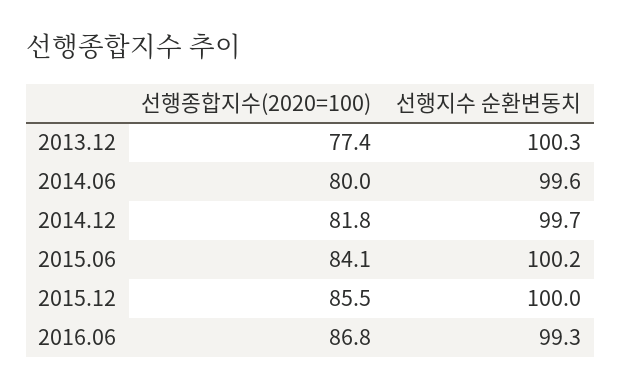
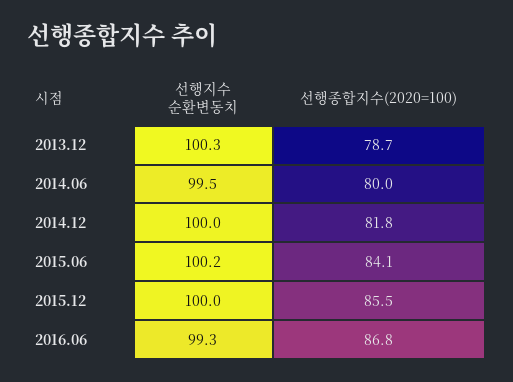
선행종합지수(2020=100), 2013.12: 77.4 -> 78.7
선행지수 순환변동치, 2014.06: 99.6 -> 99.5
선행지수 순환변동치, 2014.12: 99.7 -> 100

